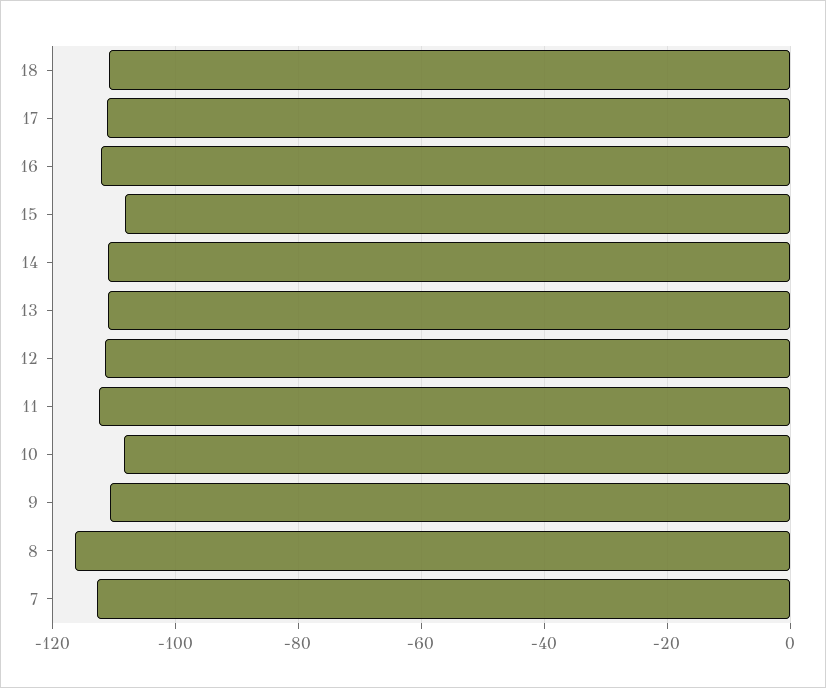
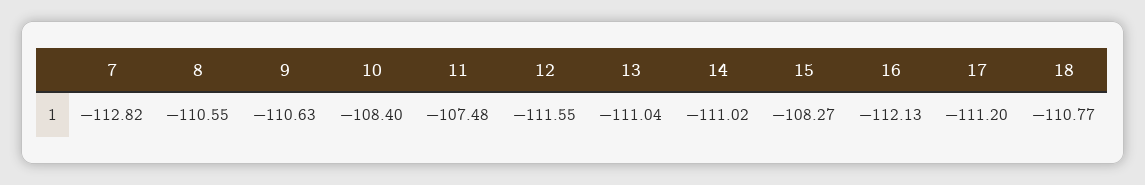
11: -112 -> -107.48
8: -116 -> -110.55

